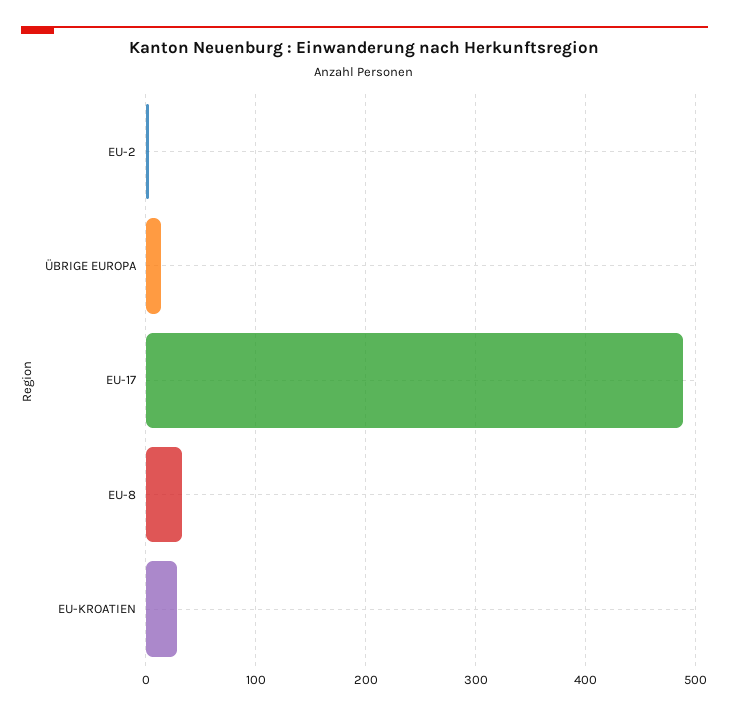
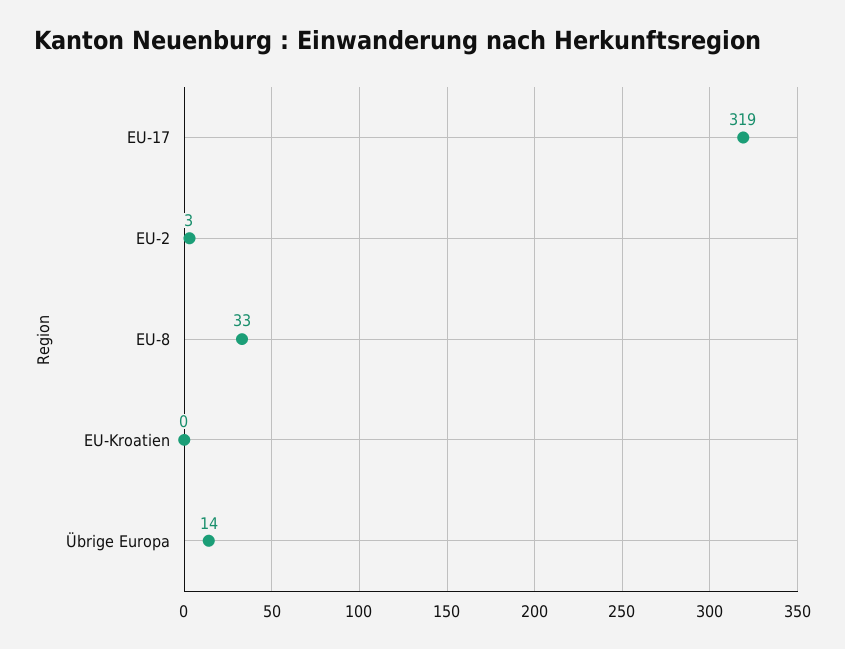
EU-17: 490 -> 319
EU-KROATIEN: 30 -> 0

